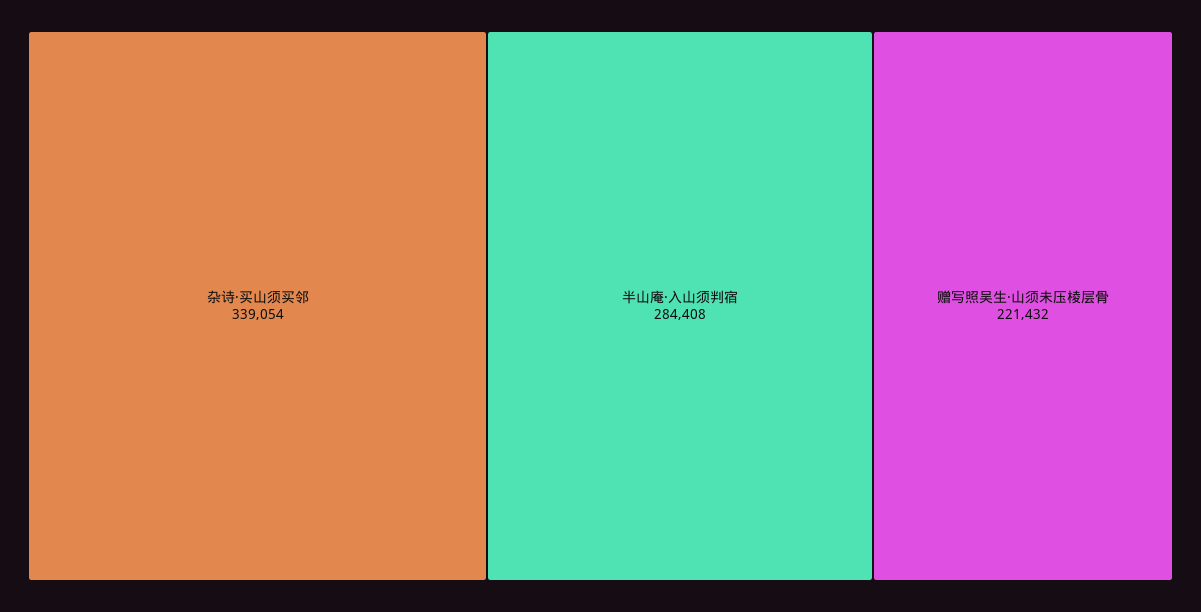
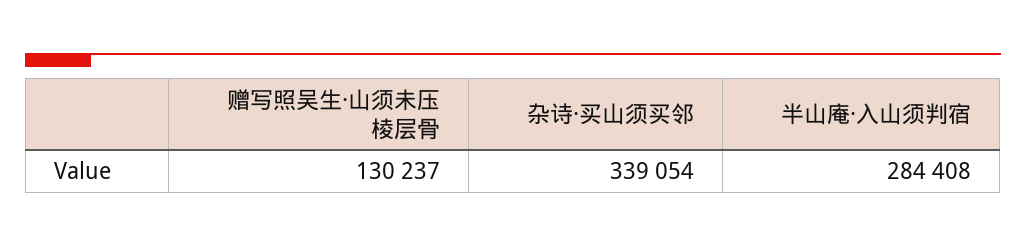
赠写照吴生·山须未压棱层骨: 221432 -> 130237

